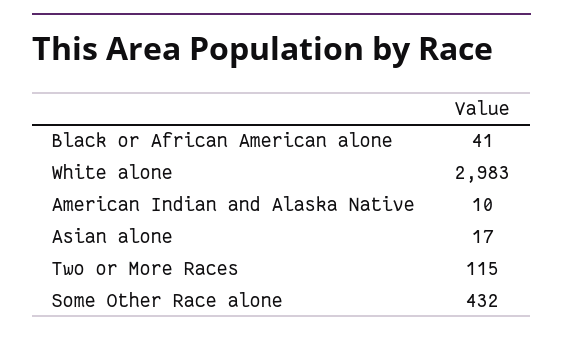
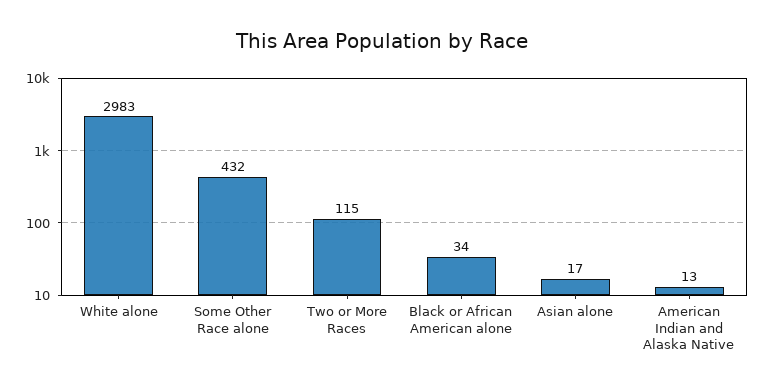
Black or African American alone: 41 -> 34
American Indian and Alaska Native: 10 -> 13

